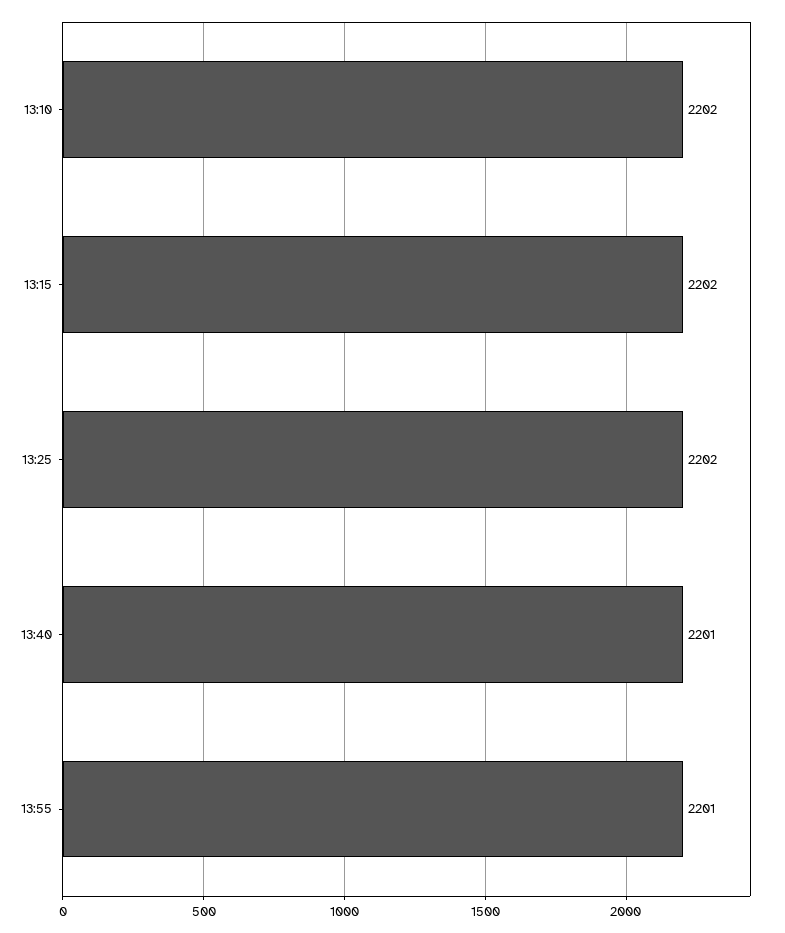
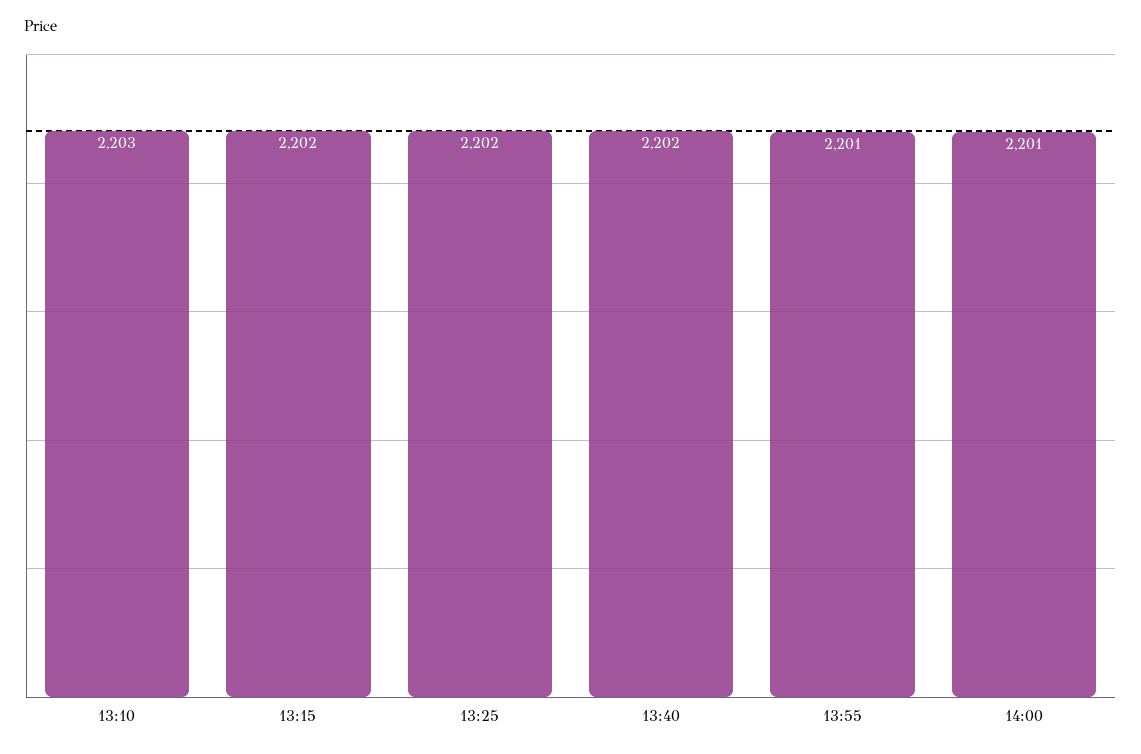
13:10: 2202 -> 2203
13:40: 2201 -> 2202
14:00: none -> 2201

